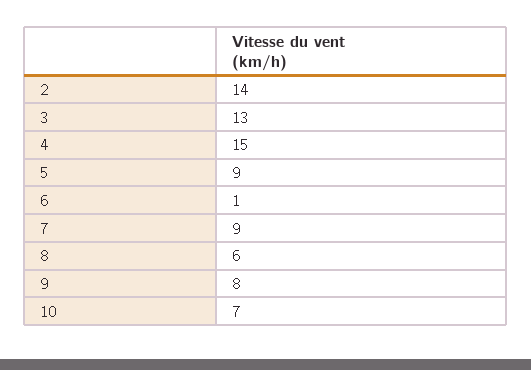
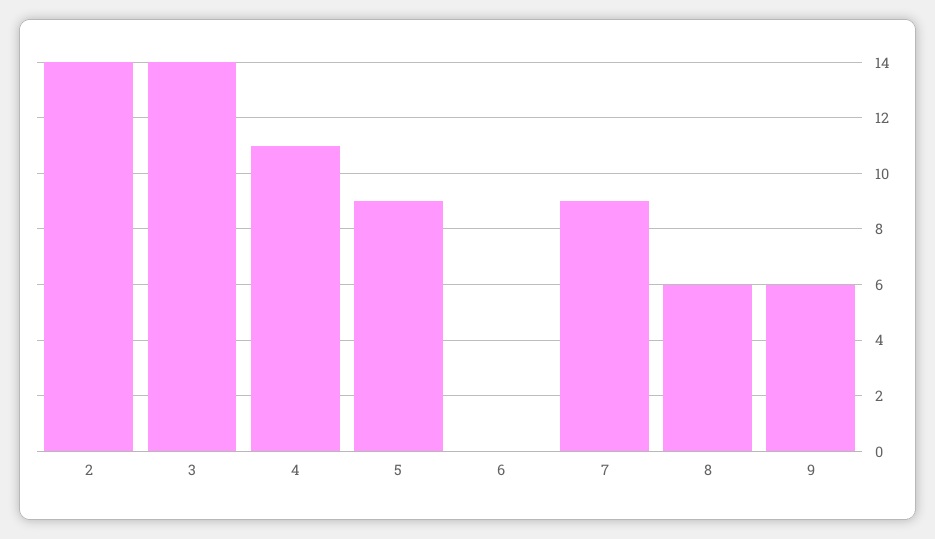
3: 13 -> 14
4: 15 -> 11
6: 1 -> 0
9: 8 -> 6
10: 7 -> none

